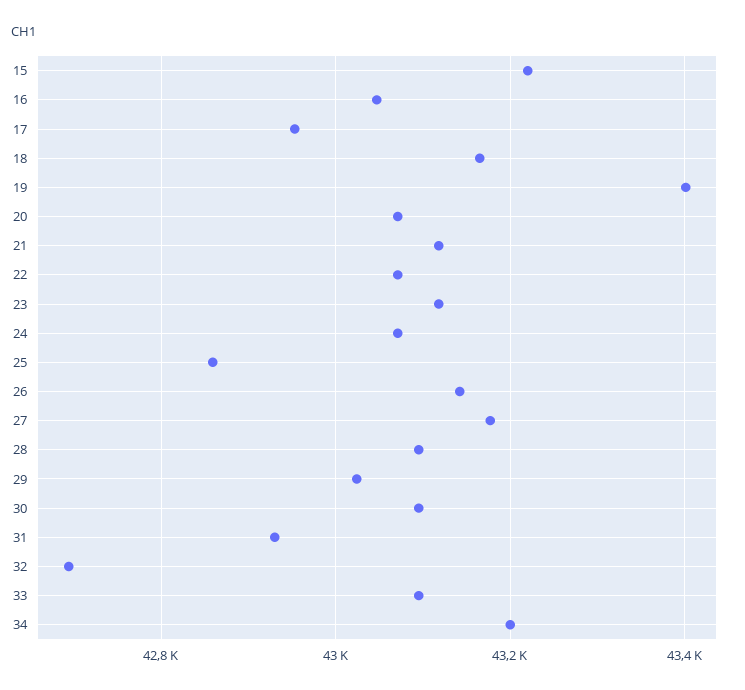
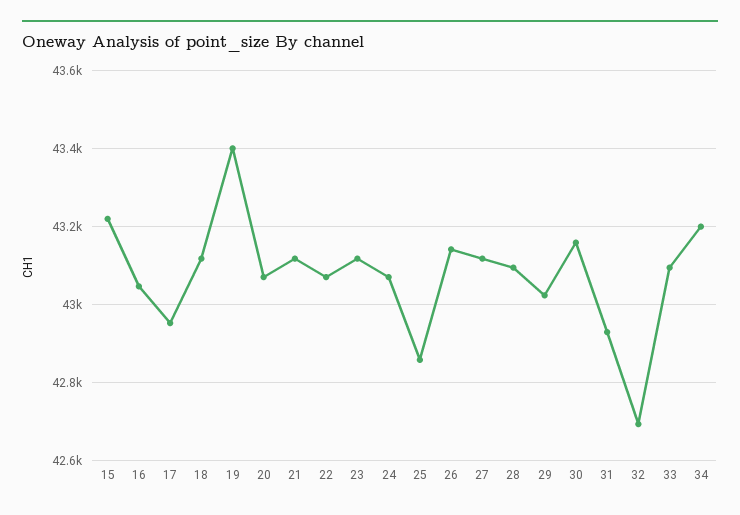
18: 43160 -> 43120
27: 43180 -> 43120
30: 43100 -> 43160

